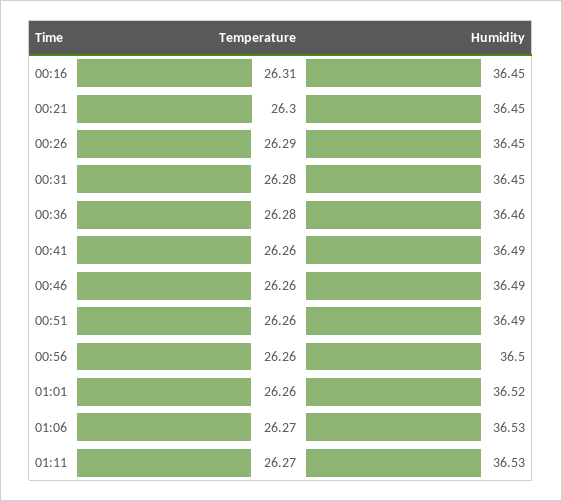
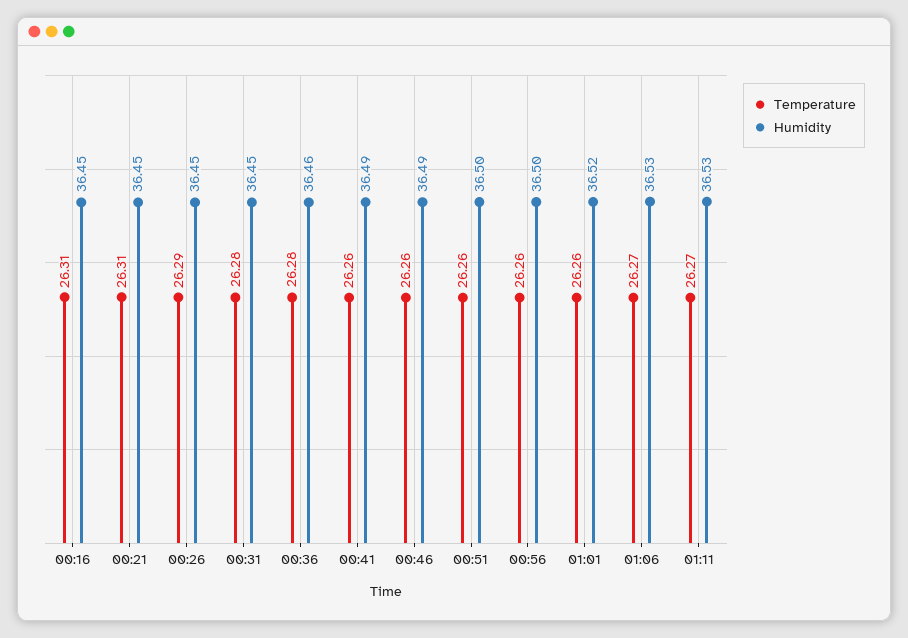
Temperature, 00:21: 26.3 -> 26.31
Humidity, 00:51: 36.49 -> 36.5

